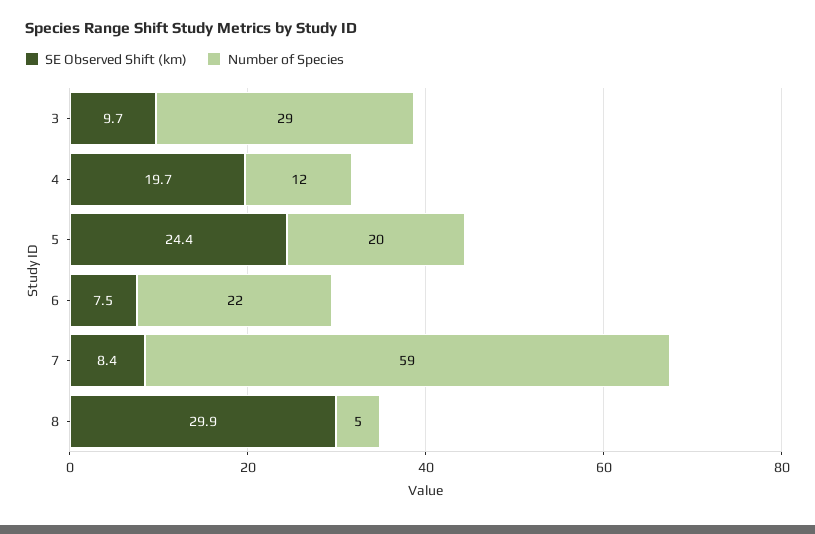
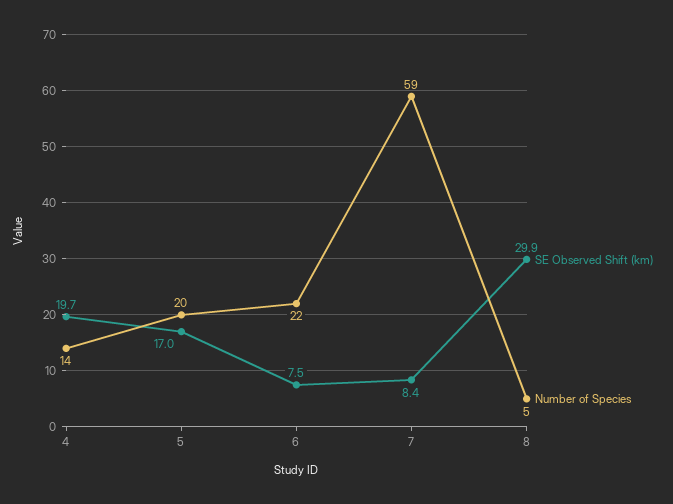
SE Observed Shift (km), 3: 9.7 -> none
Number of Species, 3: 29 -> none
Number of Species, 4: 12 -> 14
SE Observed Shift (km), 5: 24.4 -> 17

